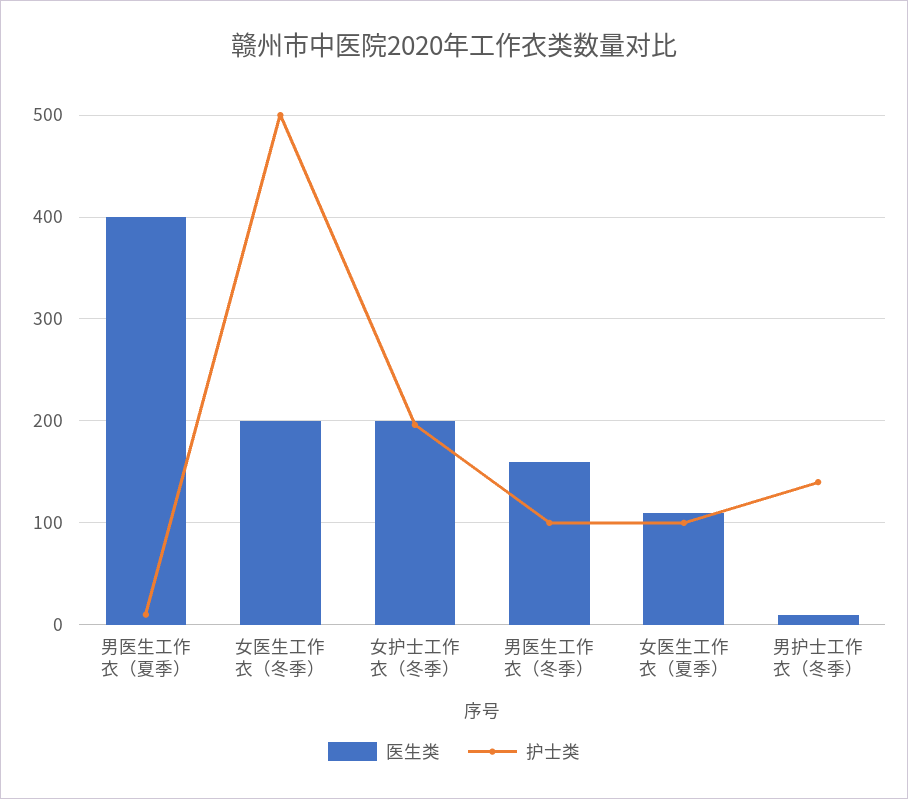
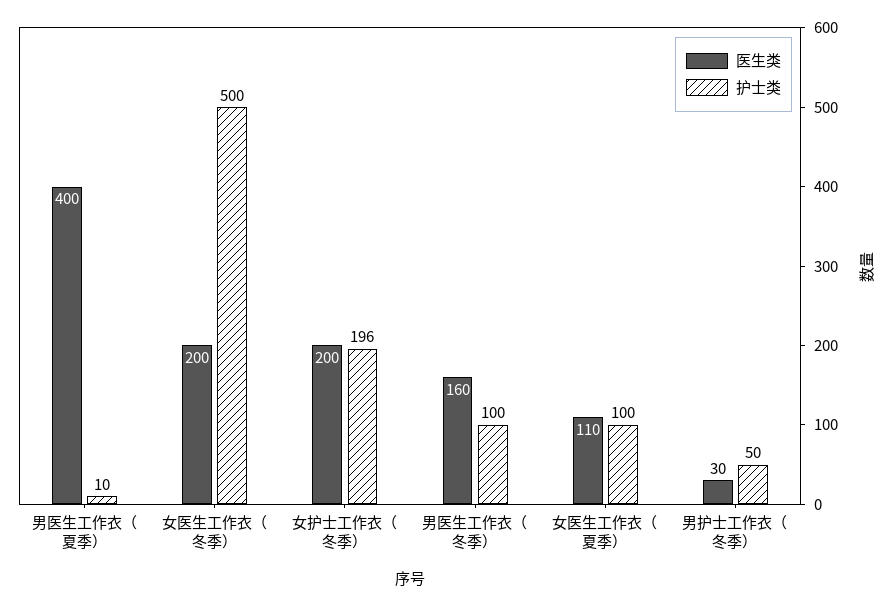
医生类, 男护士工作衣（冬季）: 10 -> 30
护士类, 男护士工作衣（冬季）: 140 -> 50

